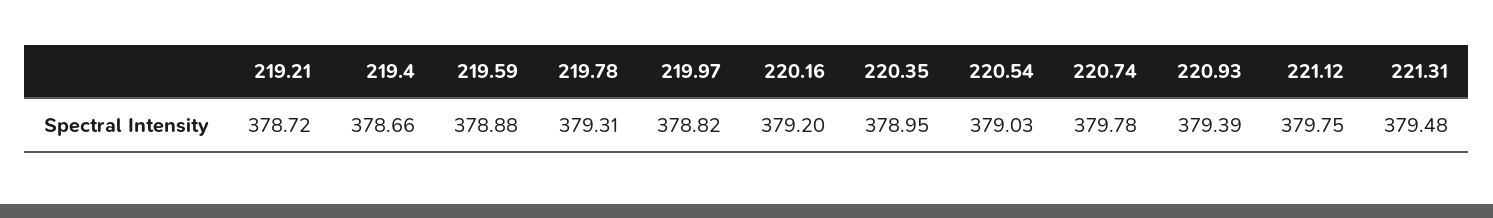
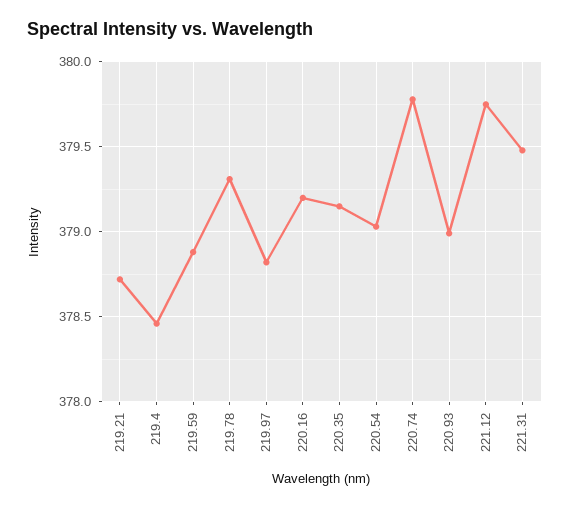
219.4: 378.66 -> 378.45
220.35: 378.95 -> 379.15
220.93: 379.39 -> 379

